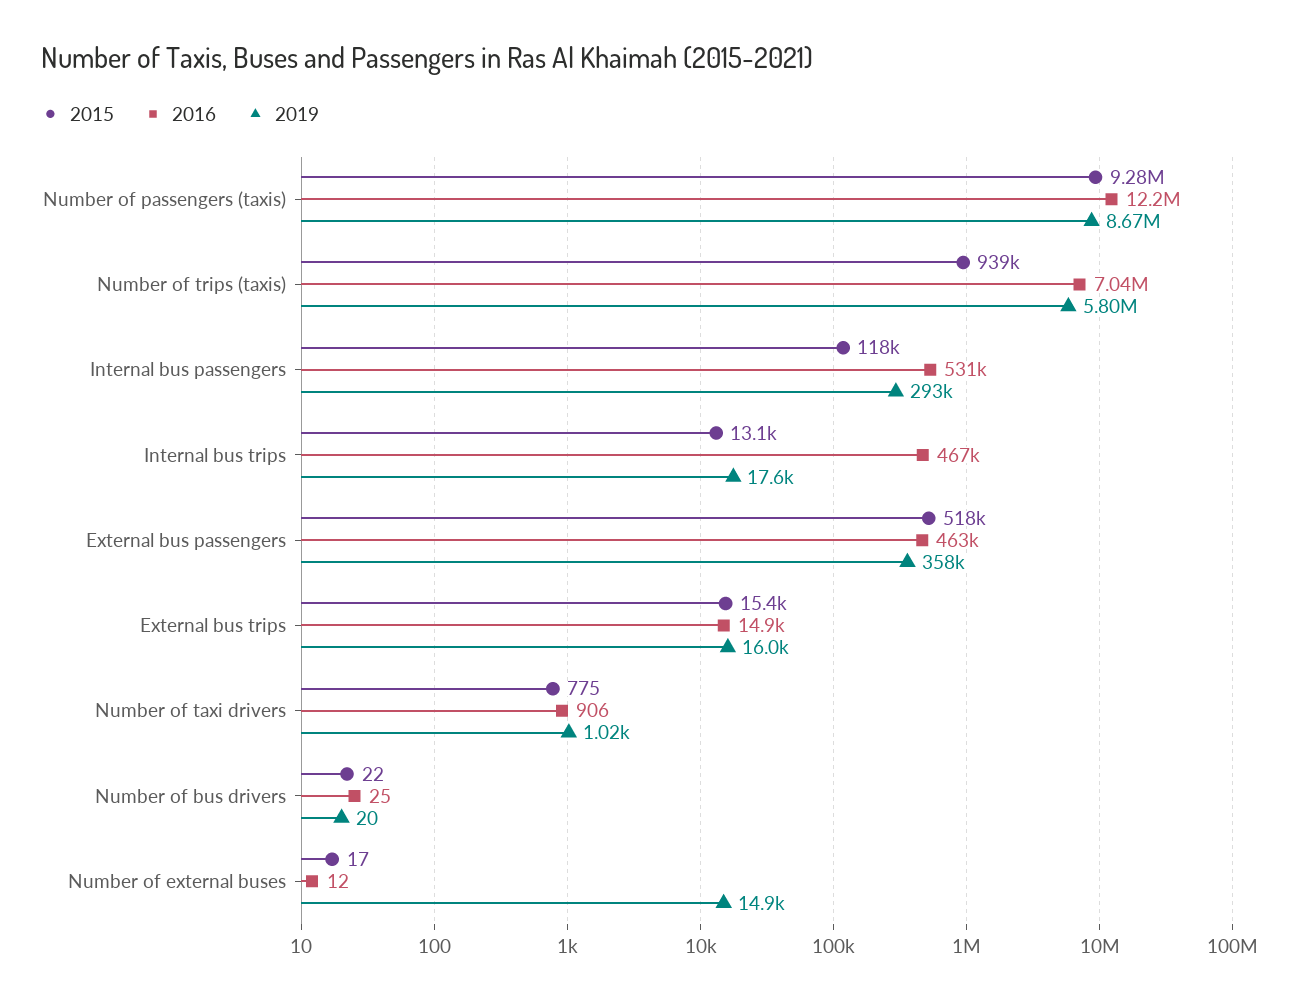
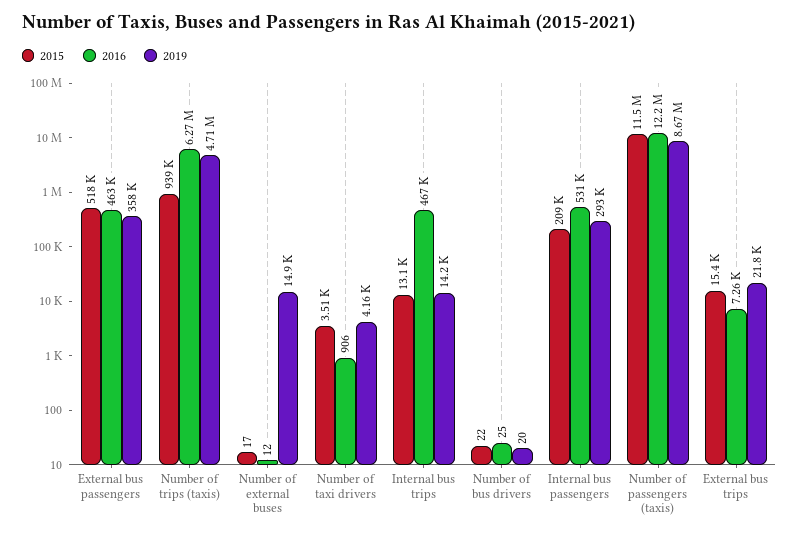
2015, Number of passengers (taxis): 9280000 -> 11500000
2016, Number of trips (taxis): 7040000 -> 6270000
2019, Number of trips (taxis): 5800000 -> 4710000
2015, Internal bus passengers: 118000 -> 209000
2019, Internal bus trips: 17600 -> 14200
2016, External bus trips: 14900 -> 7260
2019, External bus trips: 16000 -> 21800
2015, Number of taxi drivers: 775 -> 3510
2019, Number of taxi drivers: 1020 -> 4160

